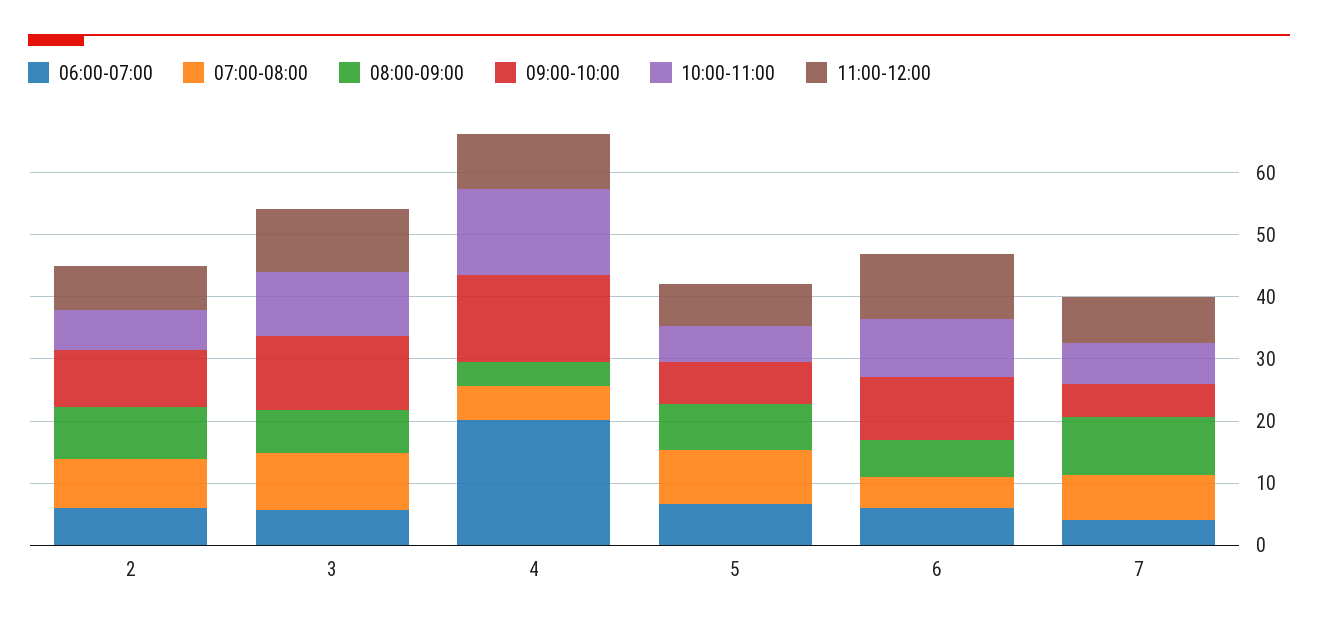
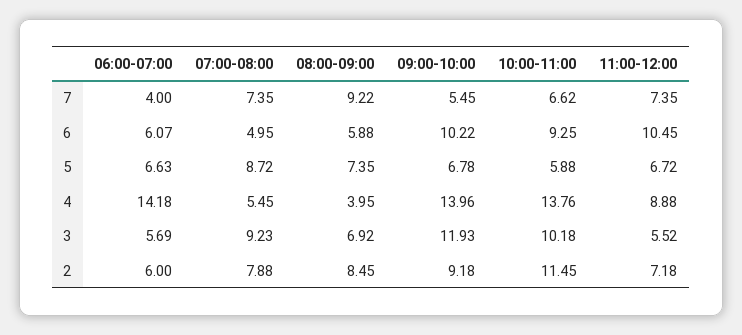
10:00-11:00, 2: 6 -> 11.45
11:00-12:00, 3: 10 -> 5.52
06:00-07:00, 4: 20 -> 14.18

